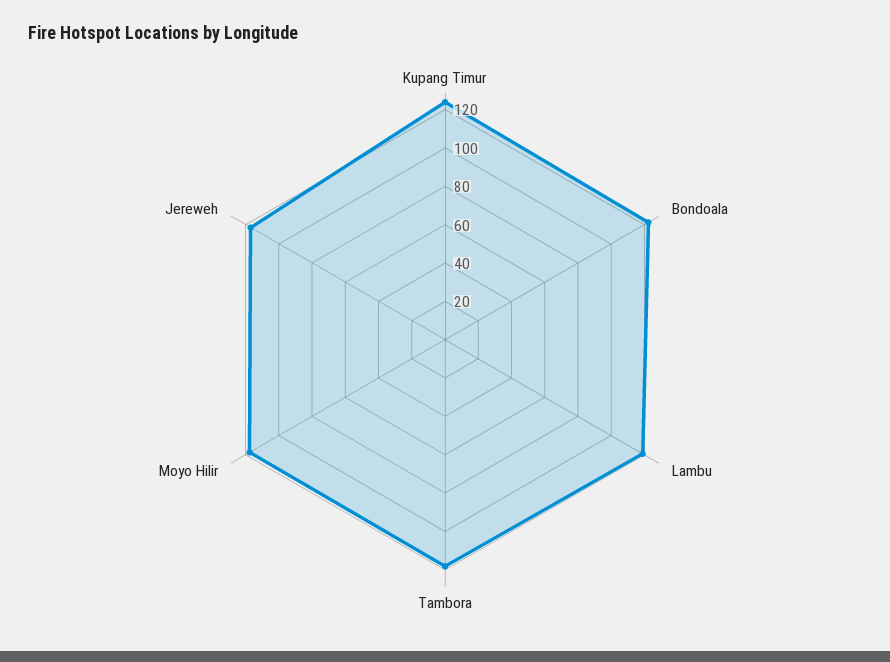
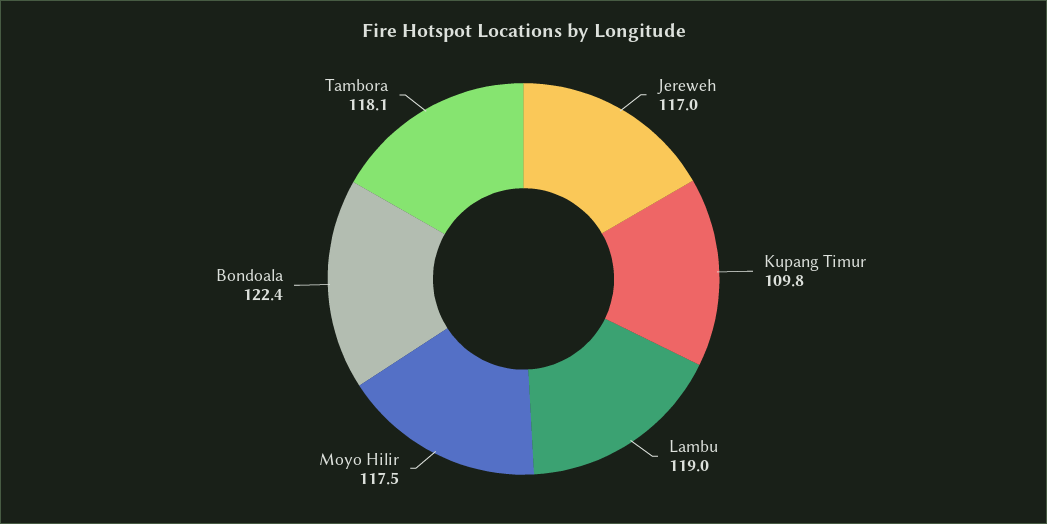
Kupang Timur: 125 -> 109.8

